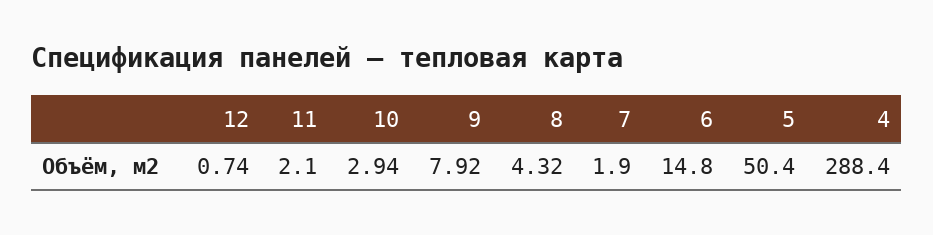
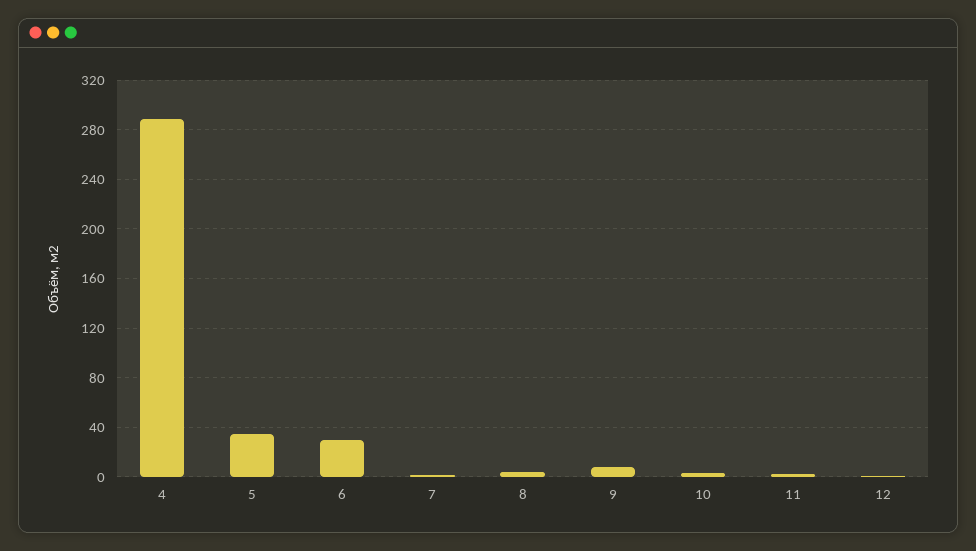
6: 14.8 -> 30
5: 50.4 -> 35

